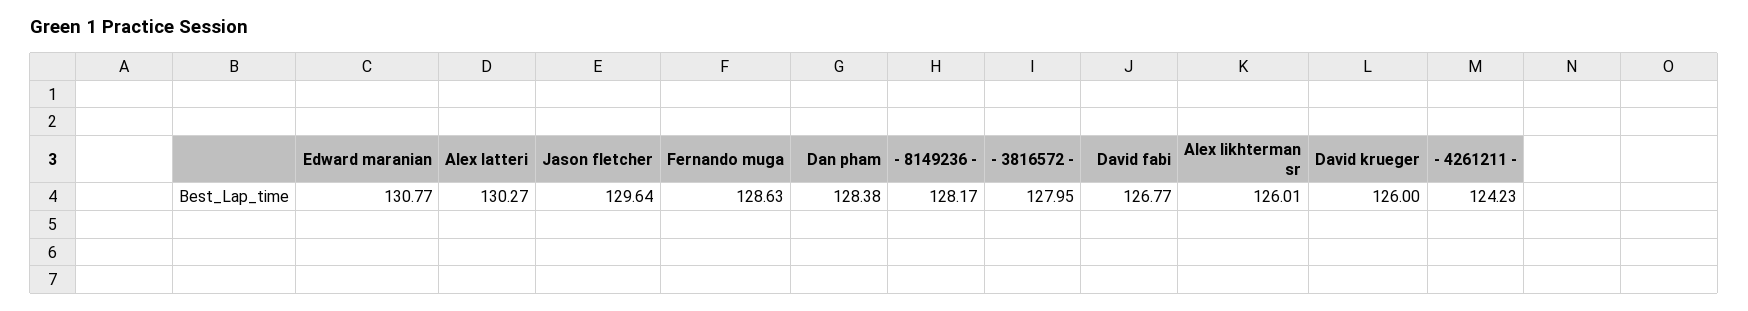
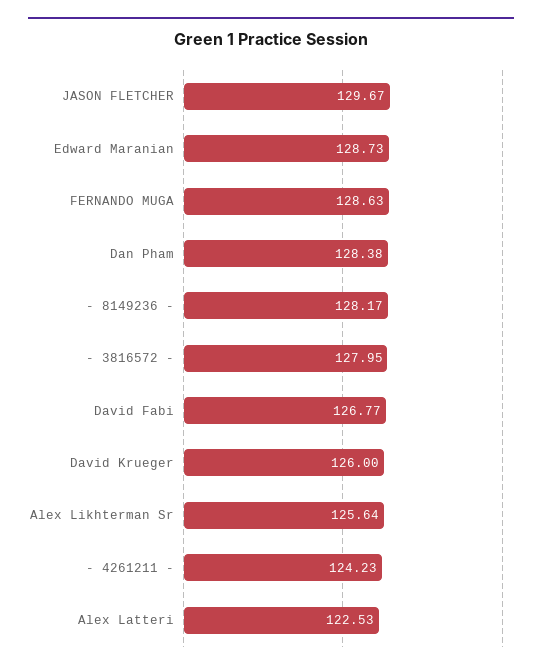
Edward maranian: 130.77 -> 128.73
Alex latteri: 130.27 -> 122.53
Jason fletcher: 129.64 -> 129.67
Alex likhterman sr: 126.01 -> 125.64

